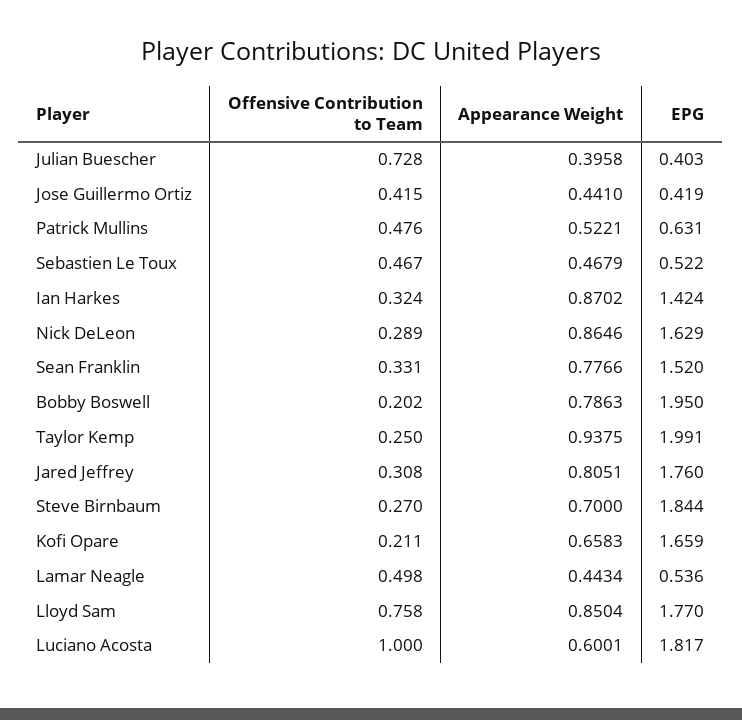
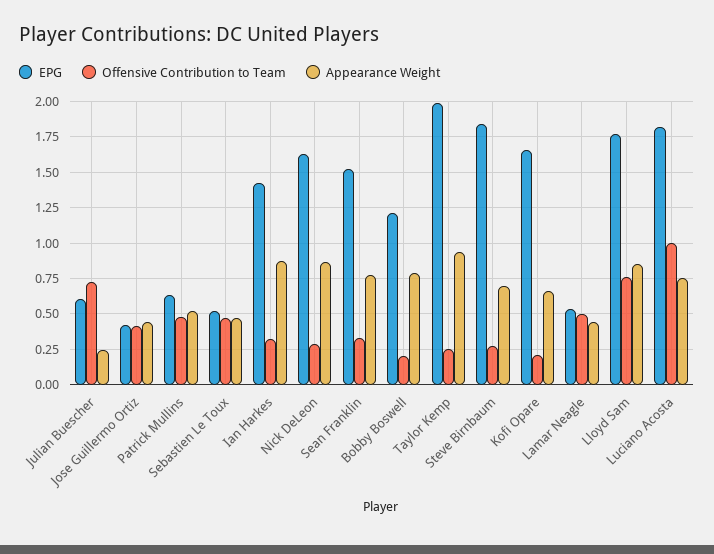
Appearance Weight, Julian Buescher: 0.3958 -> 0.25
EPG, Julian Buescher: 0.403 -> 0.6
EPG, Bobby Boswell: 1.95 -> 1.2
Offensive Contribution to Team, Jared Jeffrey: 0.308 -> none
Appearance Weight, Jared Jeffrey: 0.8051 -> none
EPG, Jared Jeffrey: 1.76 -> none
Appearance Weight, Luciano Acosta: 0.6001 -> 0.75

